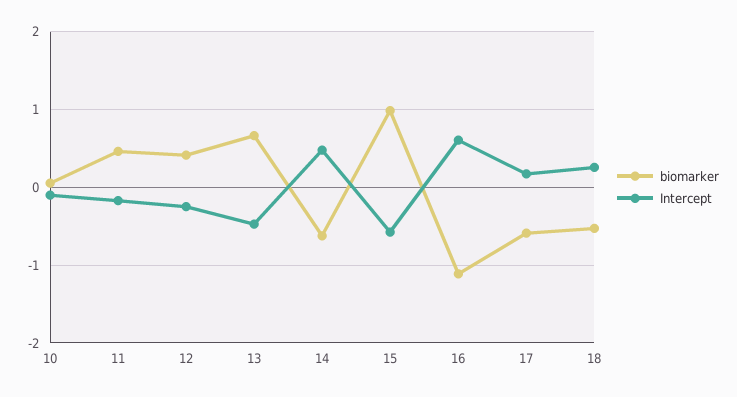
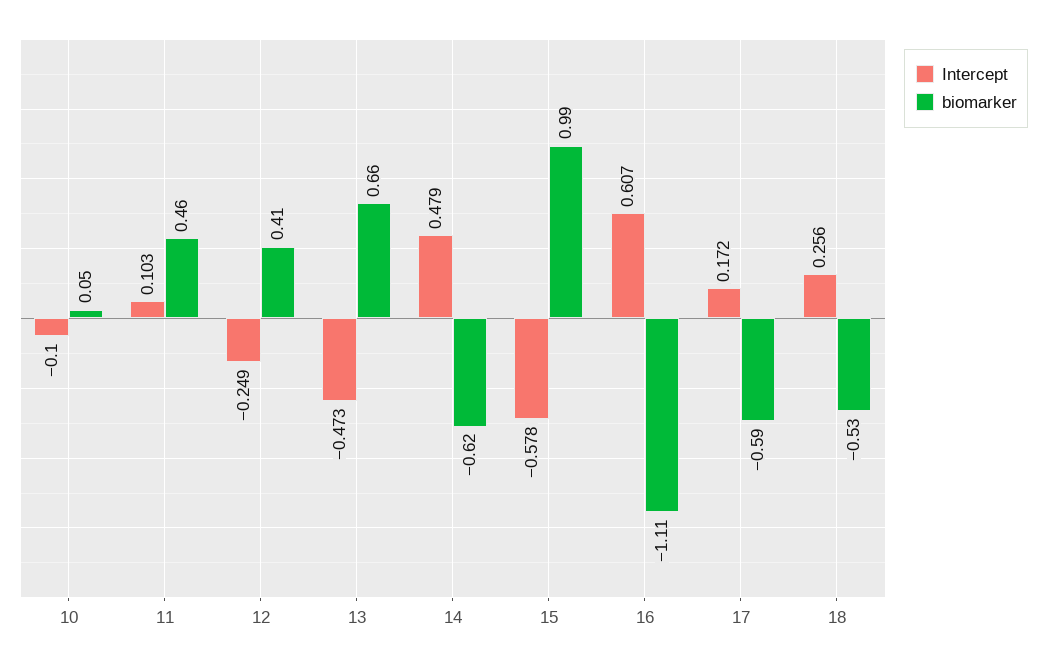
Intercept, 11: -0.2 -> 0.103

